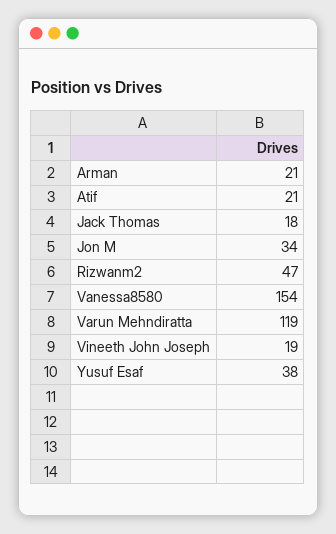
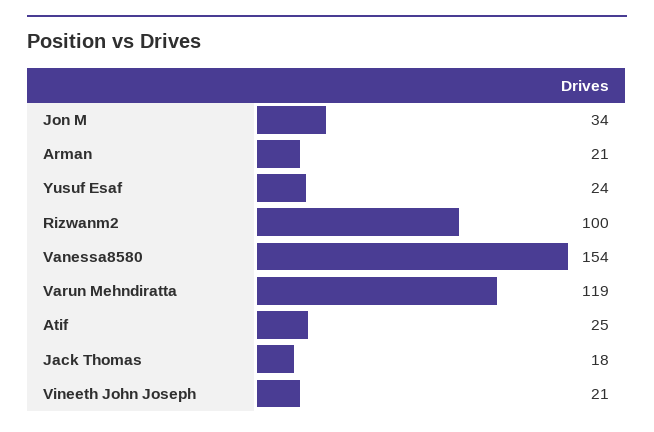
Atif: 21 -> 25
Rizwanm2: 47 -> 100
Vineeth John Joseph: 19 -> 21
Yusuf Esaf: 38 -> 24

